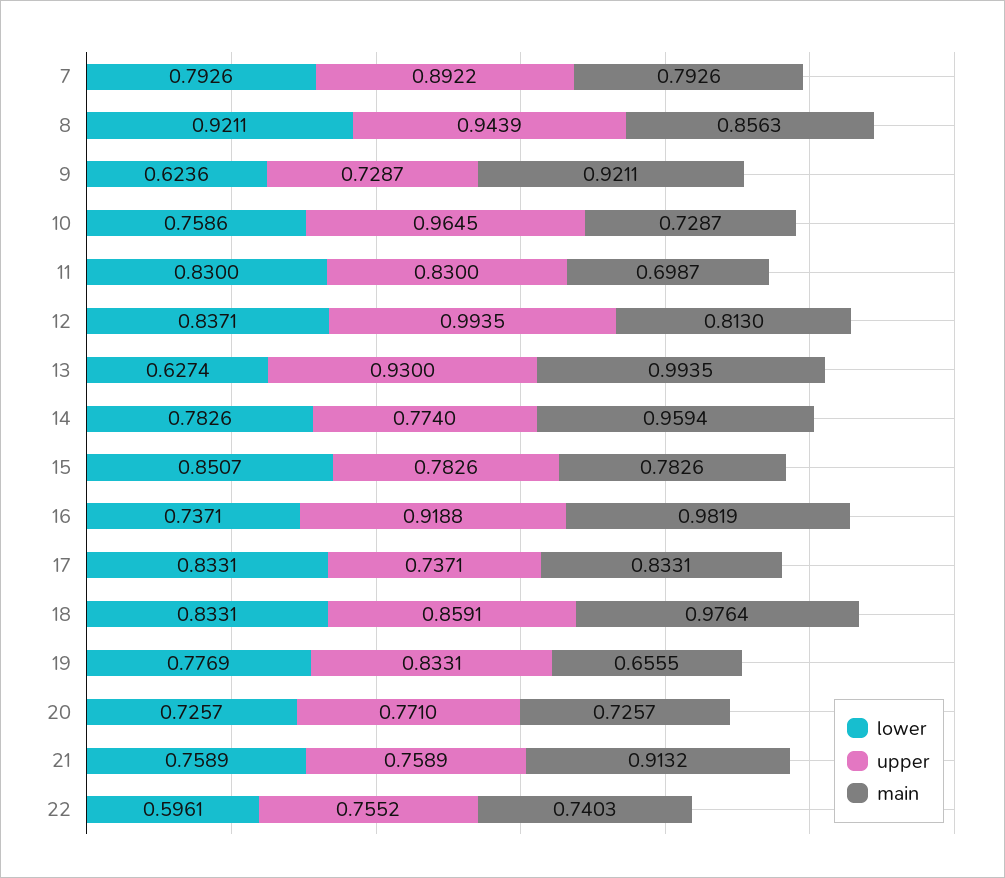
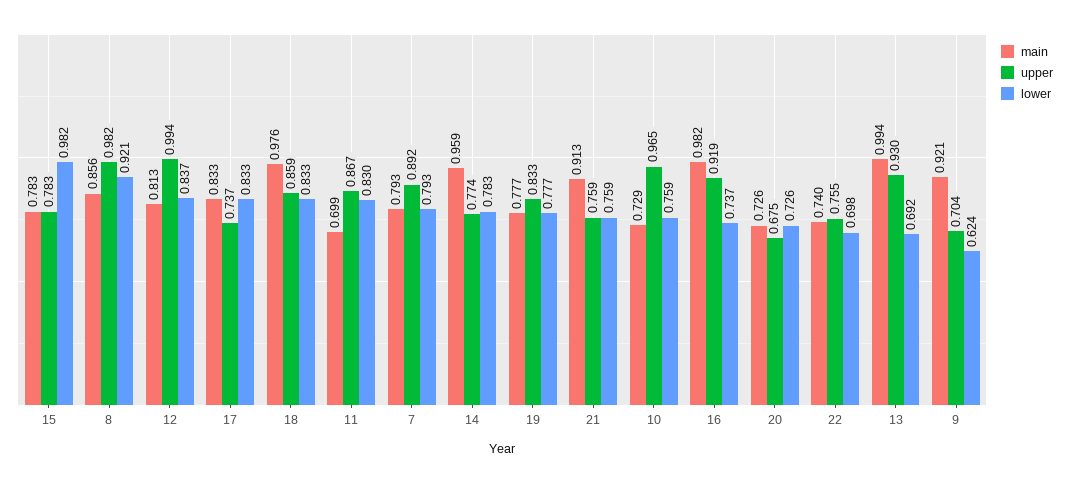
upper, 8: 0.9439 -> 0.982
upper, 9: 0.7287 -> 0.704
upper, 11: 0.83 -> 0.867
lower, 13: 0.6274 -> 0.692
lower, 15: 0.8507 -> 0.982
main, 19: 0.6555 -> 0.777
upper, 20: 0.771 -> 0.675
lower, 22: 0.5961 -> 0.698

